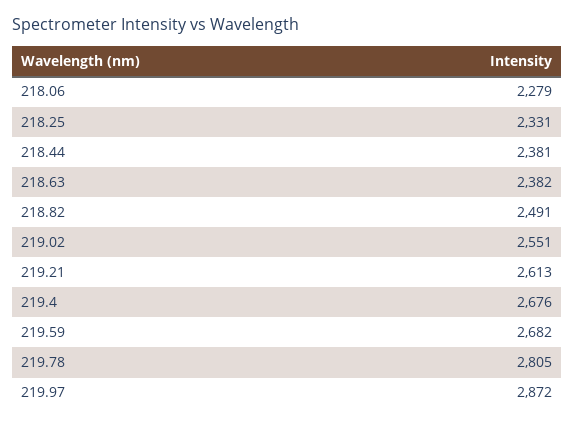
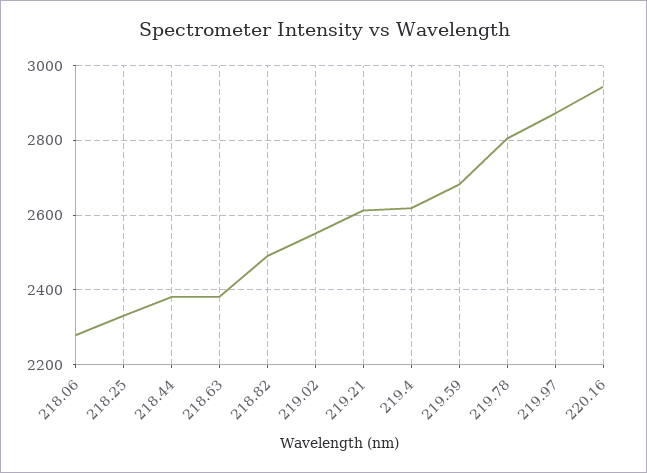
219.4: 2676 -> 2620
220.16: none -> 2940

